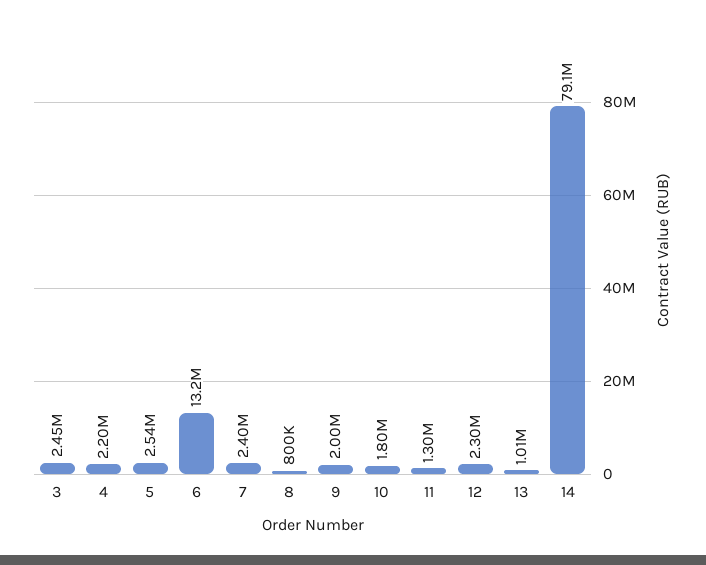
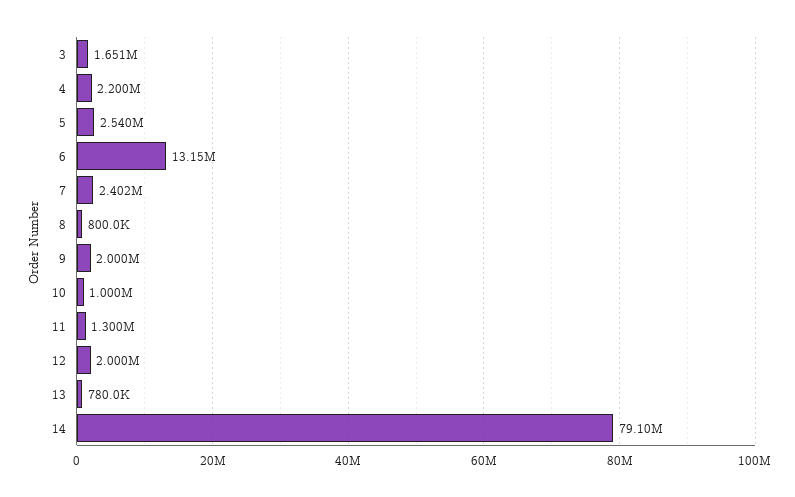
3: 2450000 -> 1651000
10: 1800000 -> 1000000
12: 2300000 -> 2000000
13: 1010000 -> 780000

